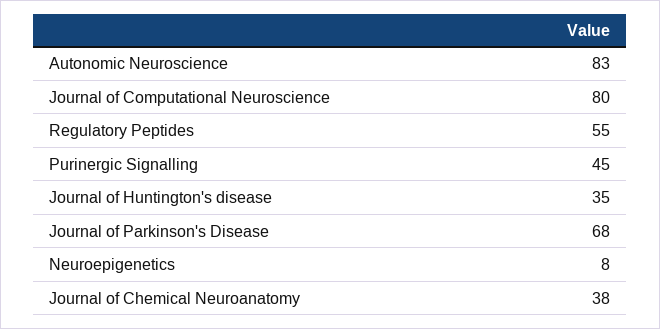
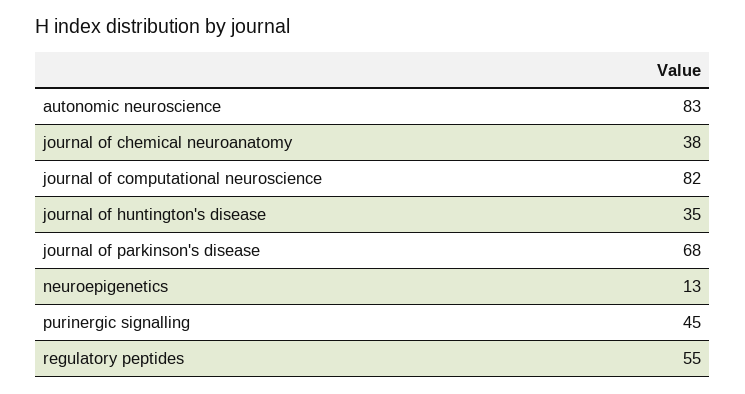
Journal of Computational Neuroscience: 80 -> 82
Neuroepigenetics: 8 -> 13

